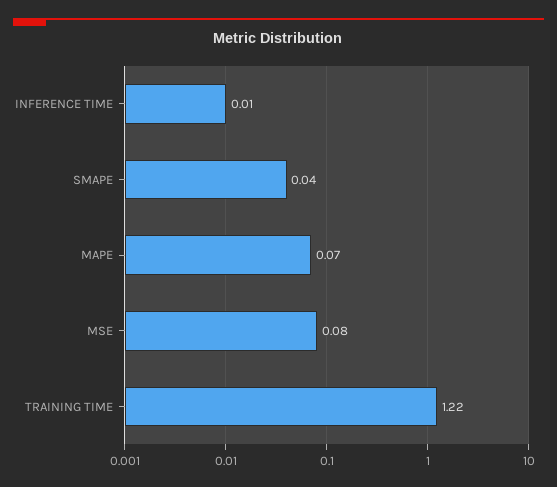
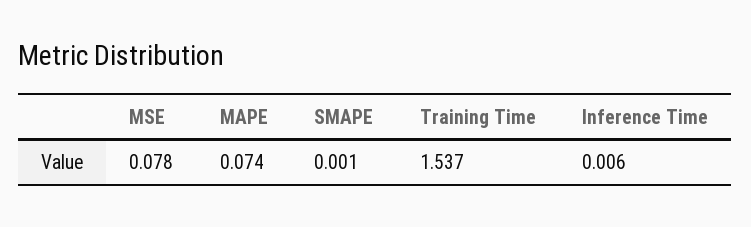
SMAPE: 0.04 -> 0.001
TRAINING TIME: 1.22 -> 1.537

